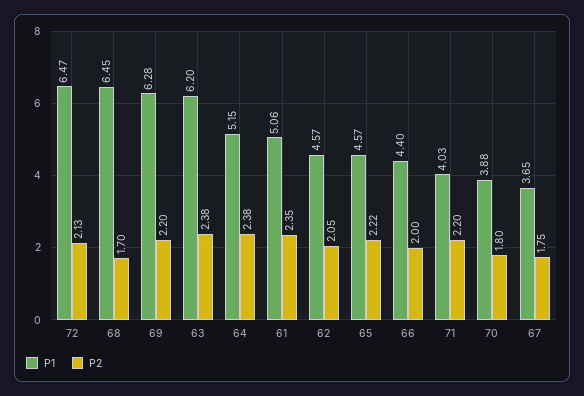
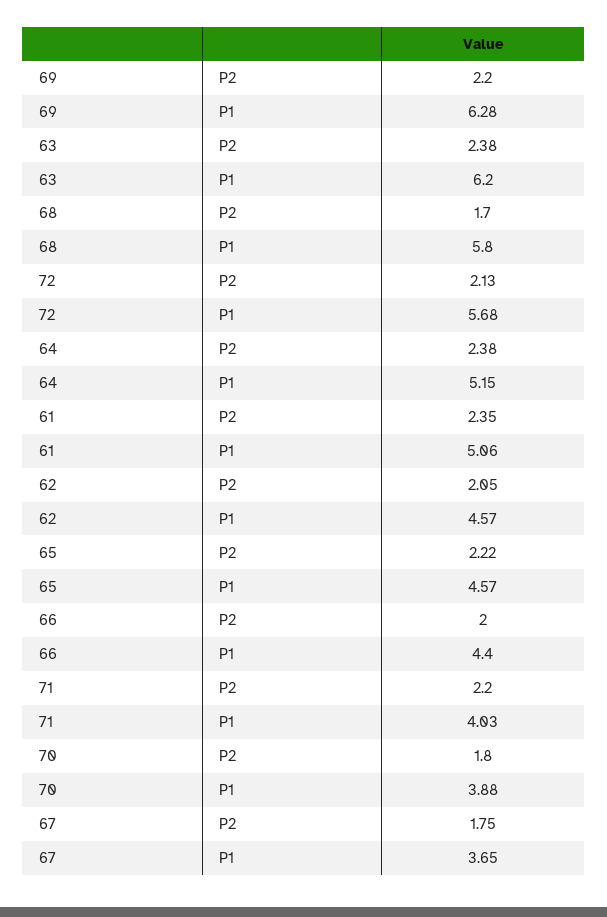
P1, 72: 6.47 -> 5.68
P1, 68: 6.45 -> 5.8

